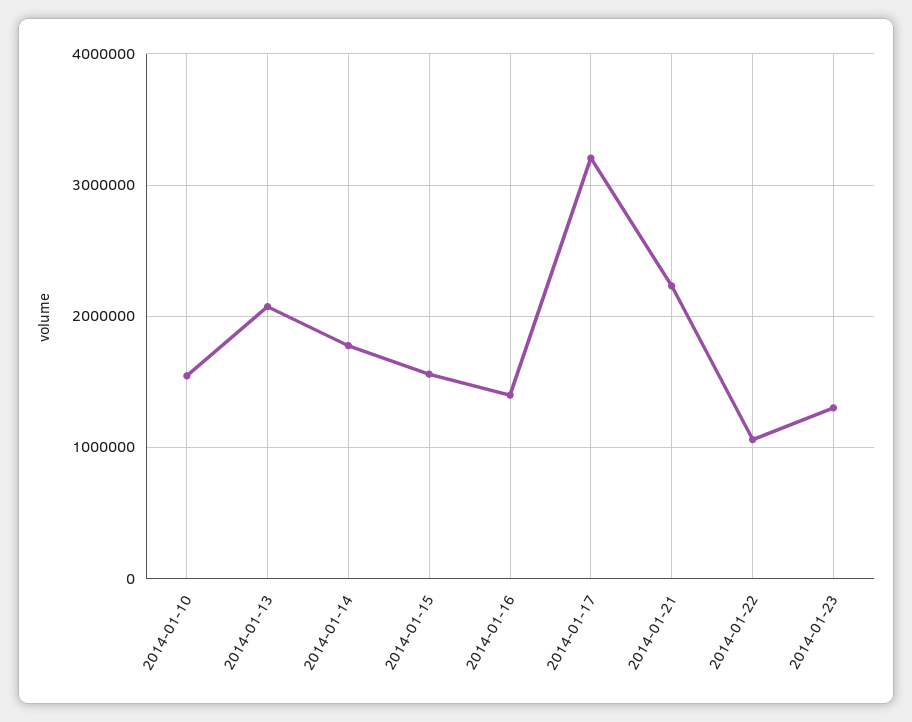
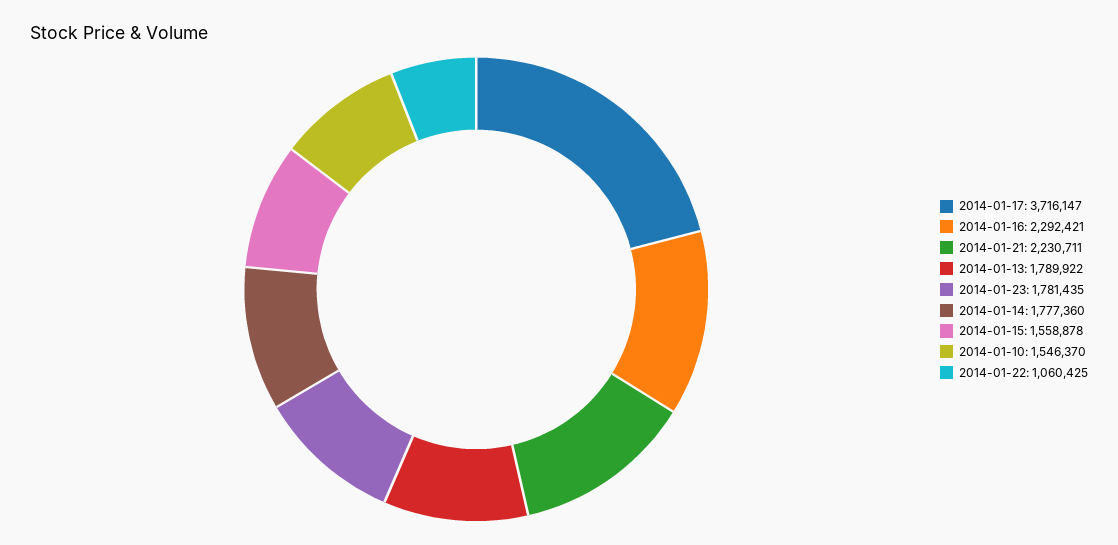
2014-01-13: 2100000 -> 1789922
2014-01-16: 1400000 -> 2292421
2014-01-17: 3200000 -> 3716147
2014-01-23: 1300000 -> 1781435

